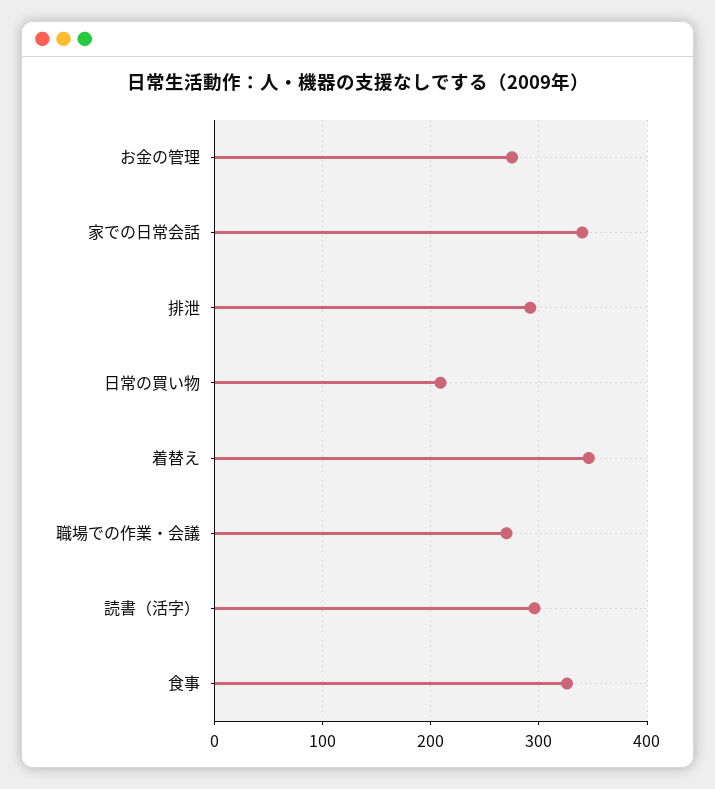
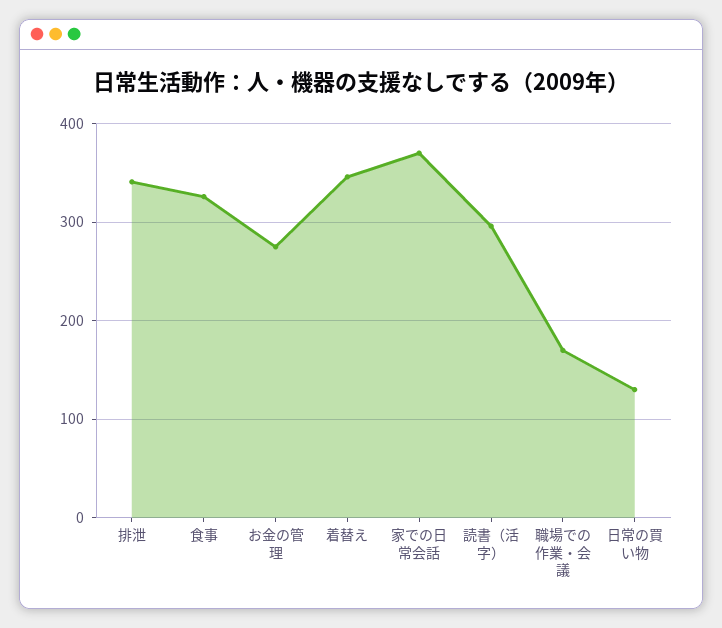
家での日常会話: 340 -> 370
排泄: 290 -> 340
日常の買い物: 210 -> 130
職場での作業・会議: 270 -> 170

